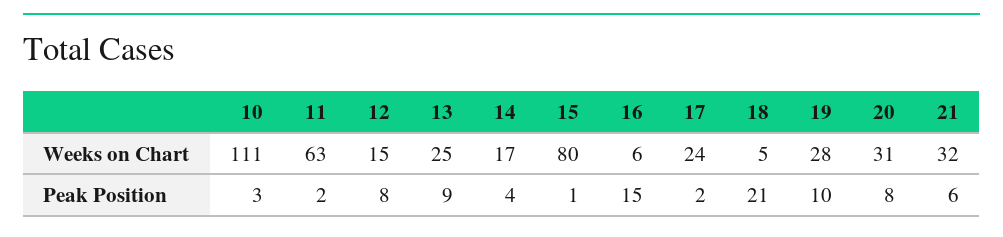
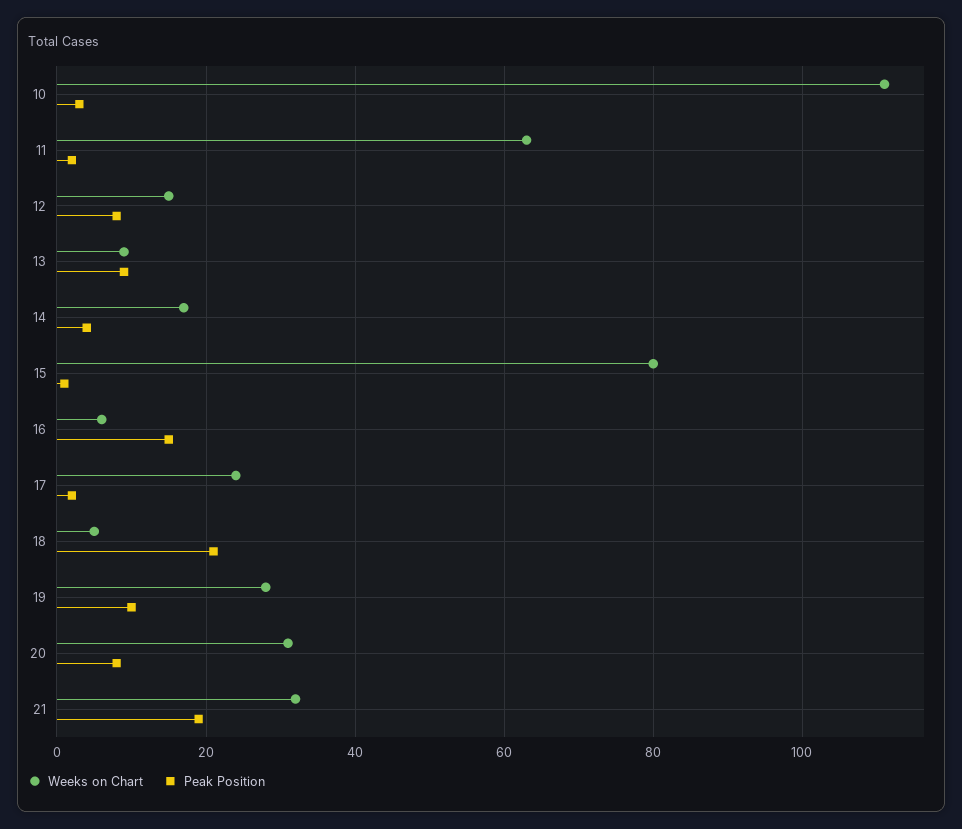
Weeks on Chart, 13: 25 -> 10
Peak Position, 21: 6 -> 20

